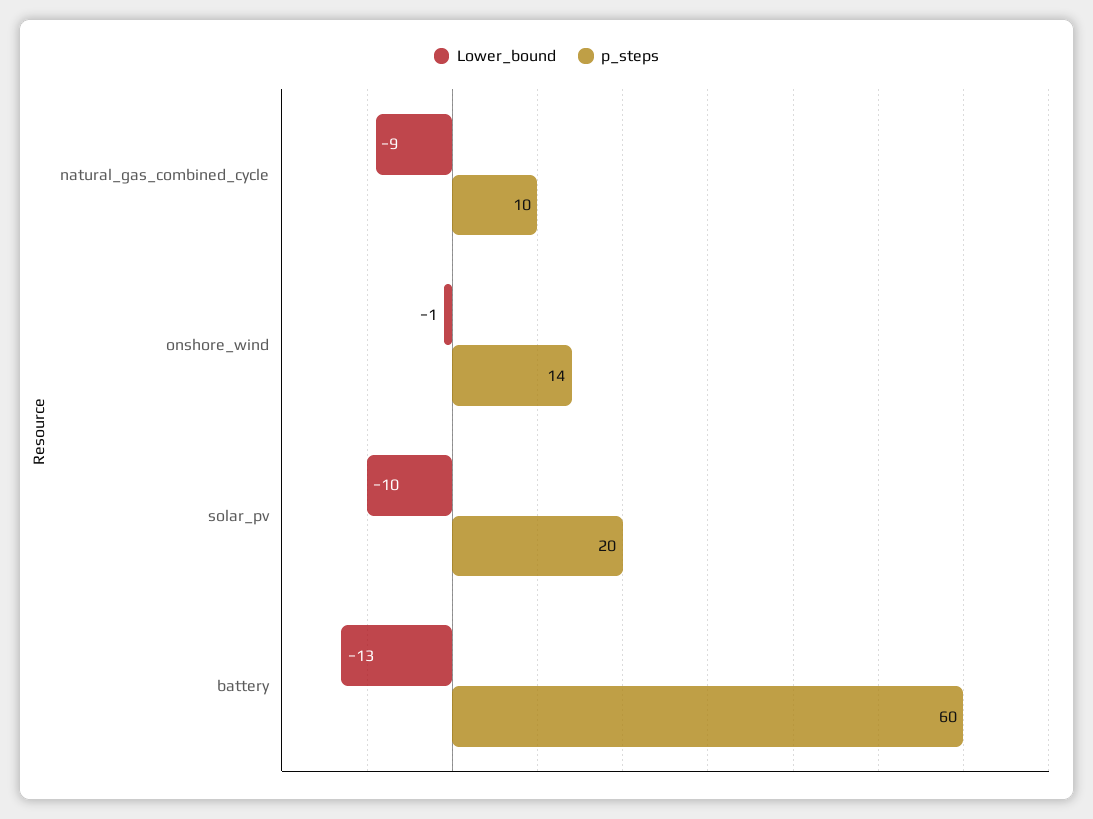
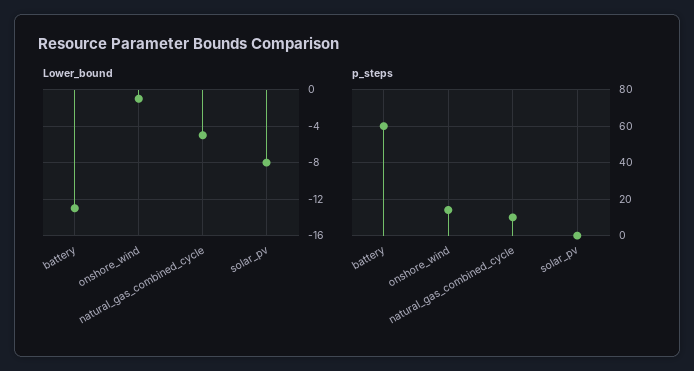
Lower_bound, natural_gas_combined_cycle: -9 -> -5
Lower_bound, solar_pv: -10 -> -8
p_steps, solar_pv: 20 -> 0

